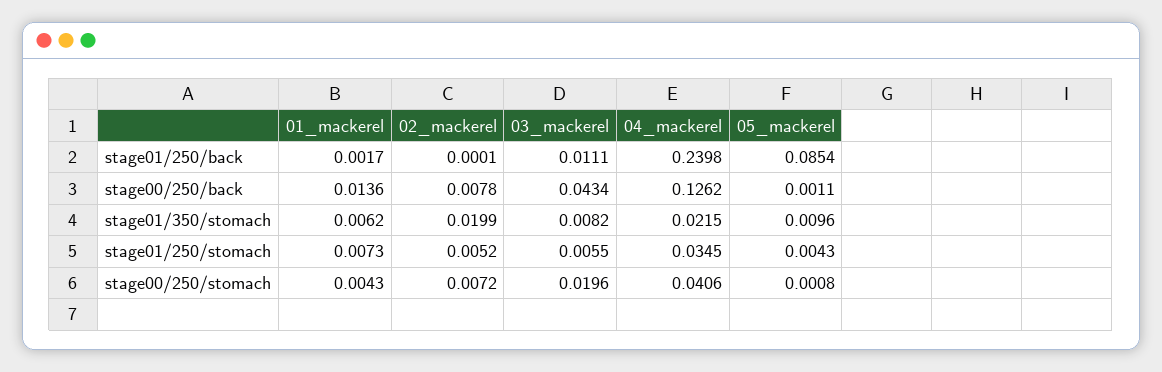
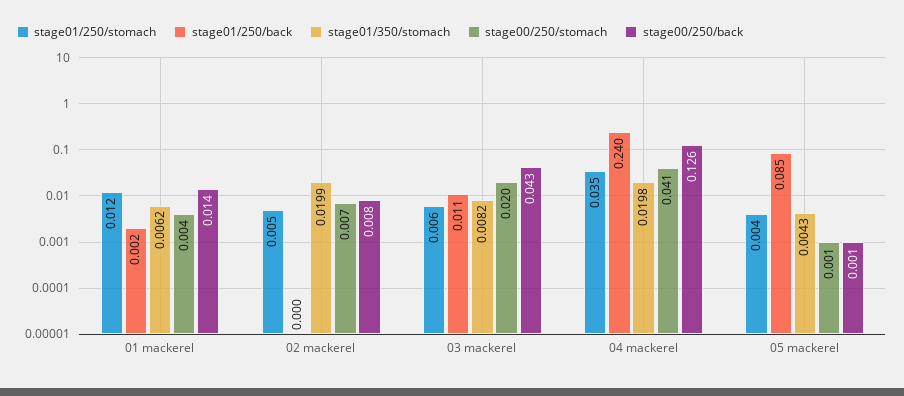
stage01/350/stomach, 04_mackerel: 0.0215 -> 0.0198
stage01/350/stomach, 05_mackerel: 0.0096 -> 0.0043
stage01/250/stomach, 01_mackerel: 0.0073 -> 0.012

